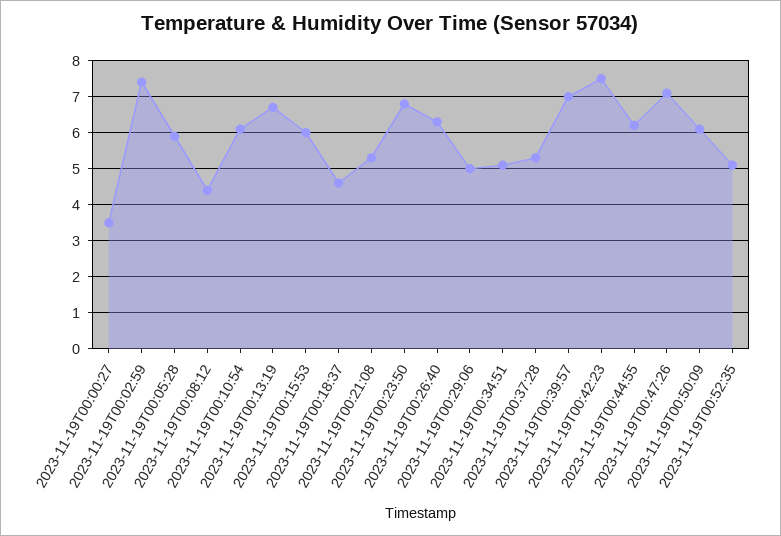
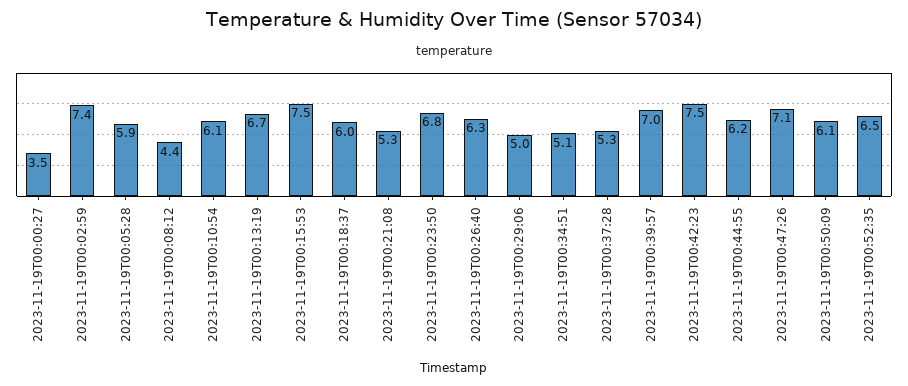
2023-11-19T00:15:53: 6 -> 7.5
2023-11-19T00:18:37: 4.5 -> 6
2023-11-19T00:52:35: 5 -> 6.5

